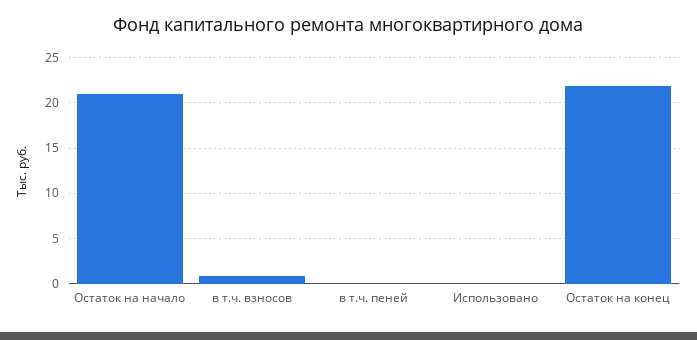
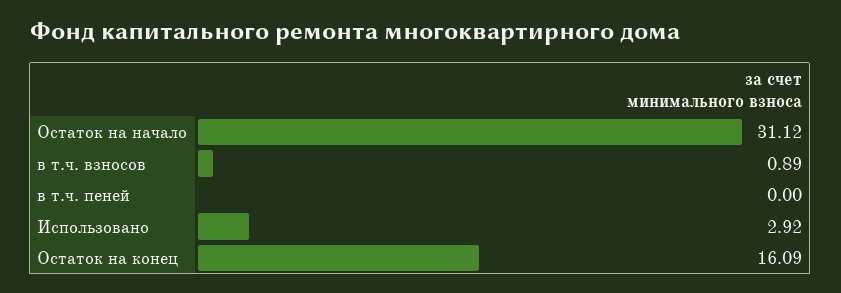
Остаток на начало: 21 -> 31.12
Использовано: 0 -> 2.92
Остаток на конец: 22 -> 16.09

